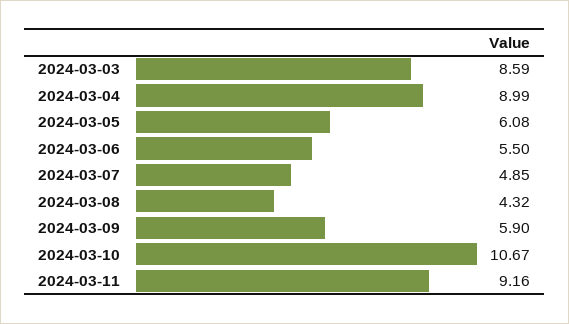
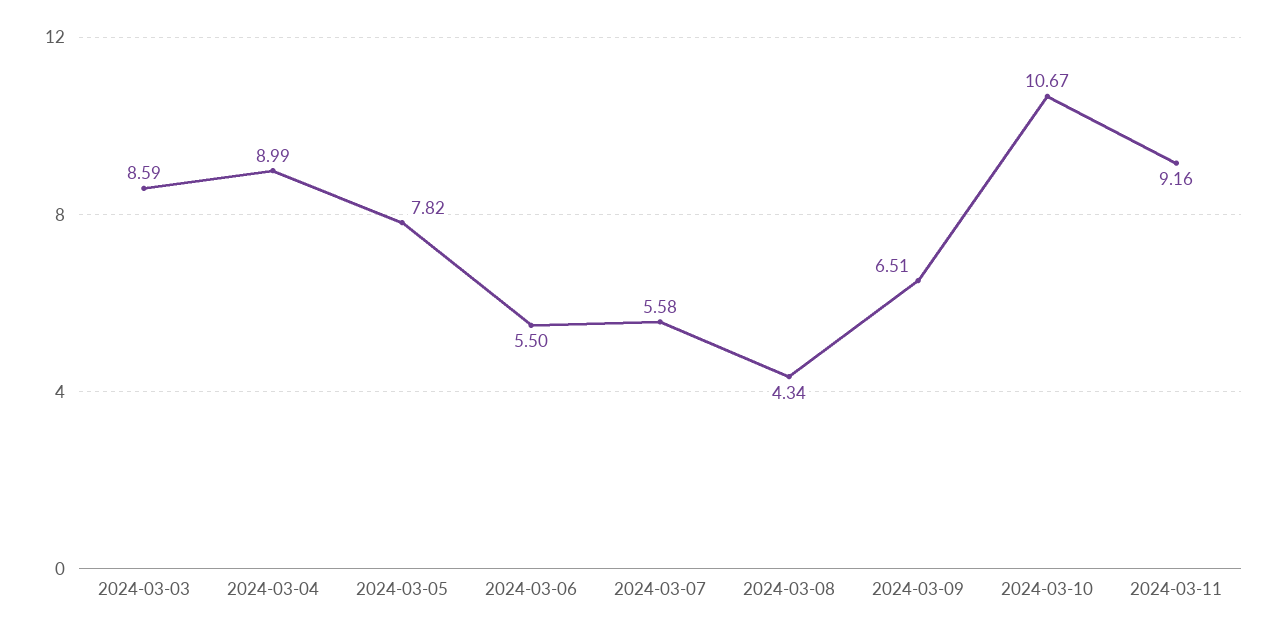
2024-03-05: 6.08 -> 7.82
2024-03-07: 4.85 -> 5.58
2024-03-08: 4.32 -> 4.34
2024-03-09: 5.9 -> 6.51

